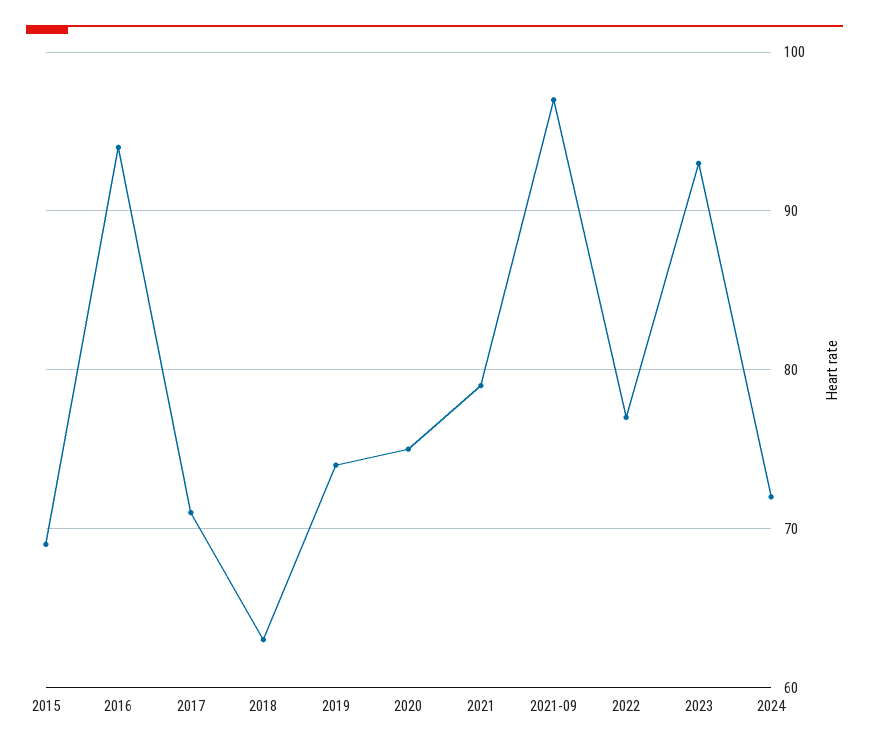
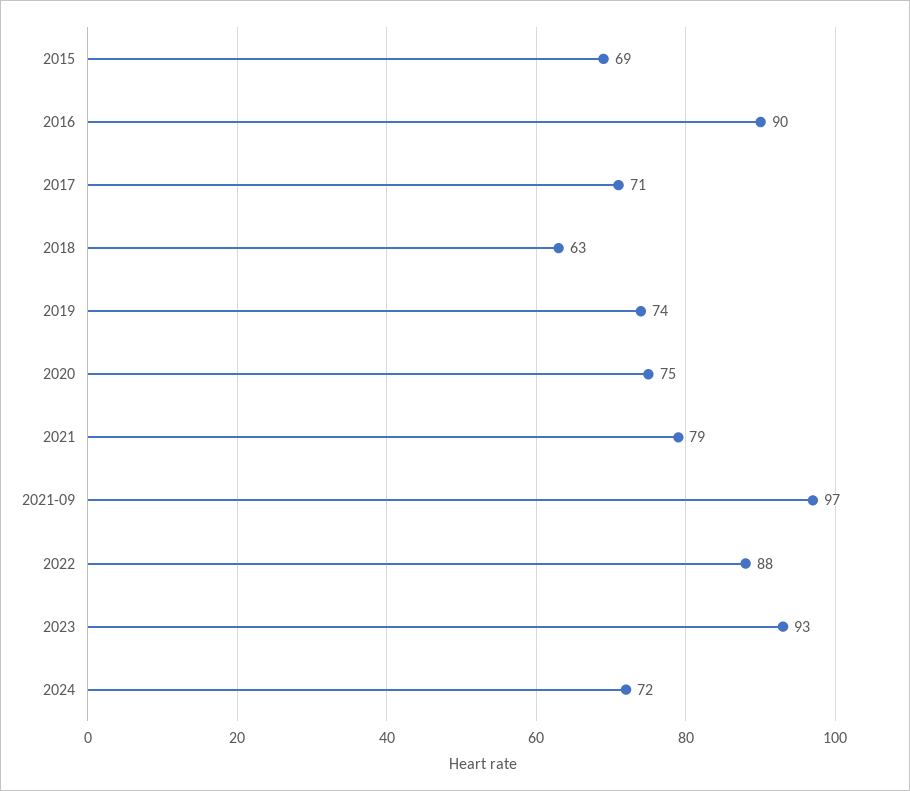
2016: 94 -> 90
2022: 77 -> 88

